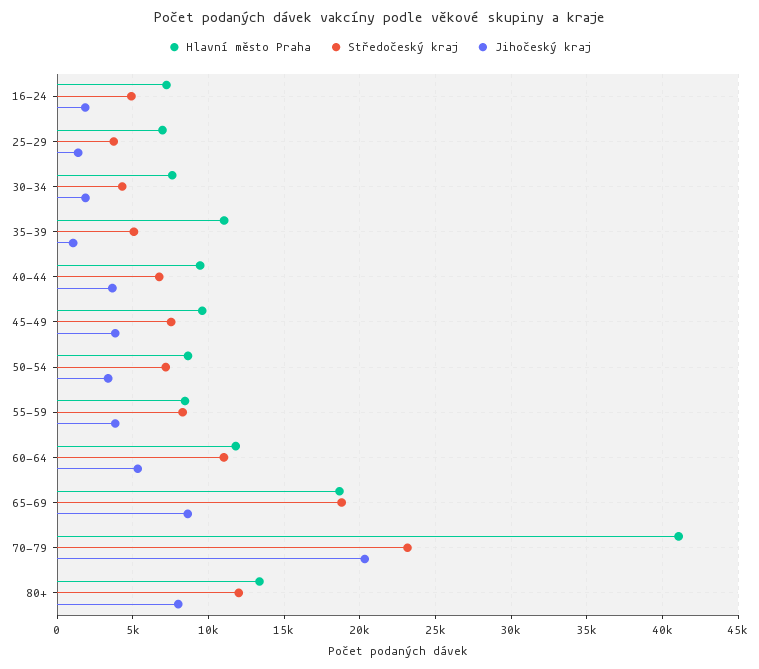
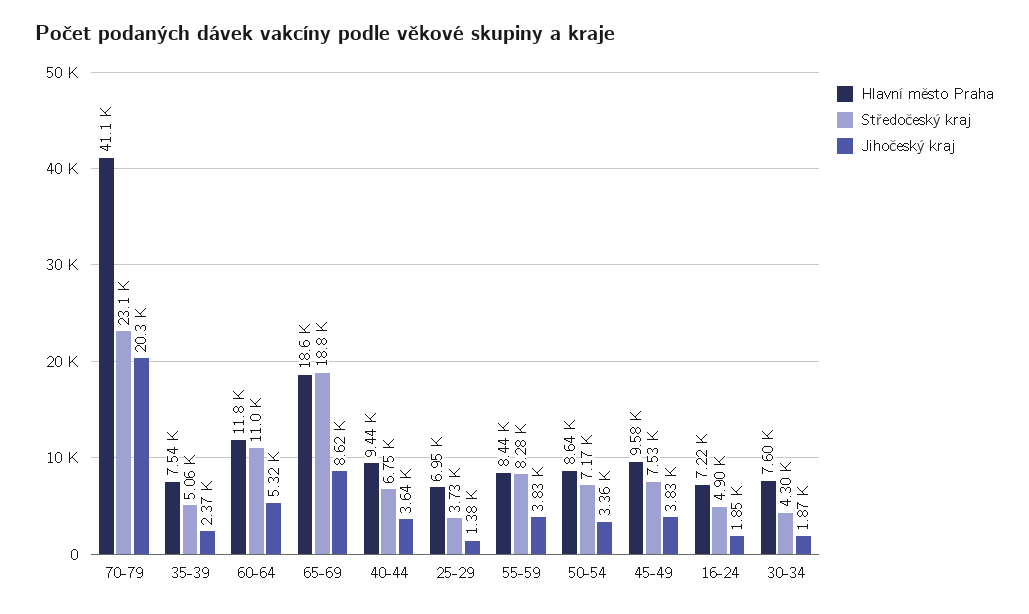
Hlavní město Praha, 35-39: 11000 -> 7540
Jihočeský kraj, 35-39: 1000 -> 2370
Hlavní město Praha, 80+: 13500 -> none
Středočeský kraj, 80+: 12000 -> none
Jihočeský kraj, 80+: 8000 -> none

